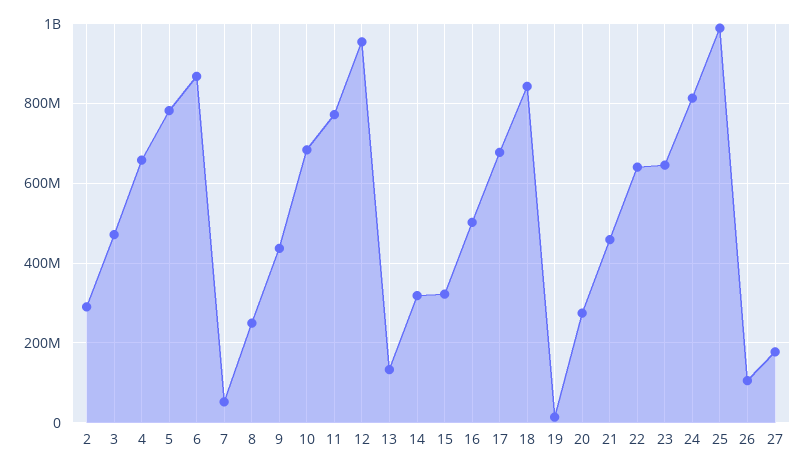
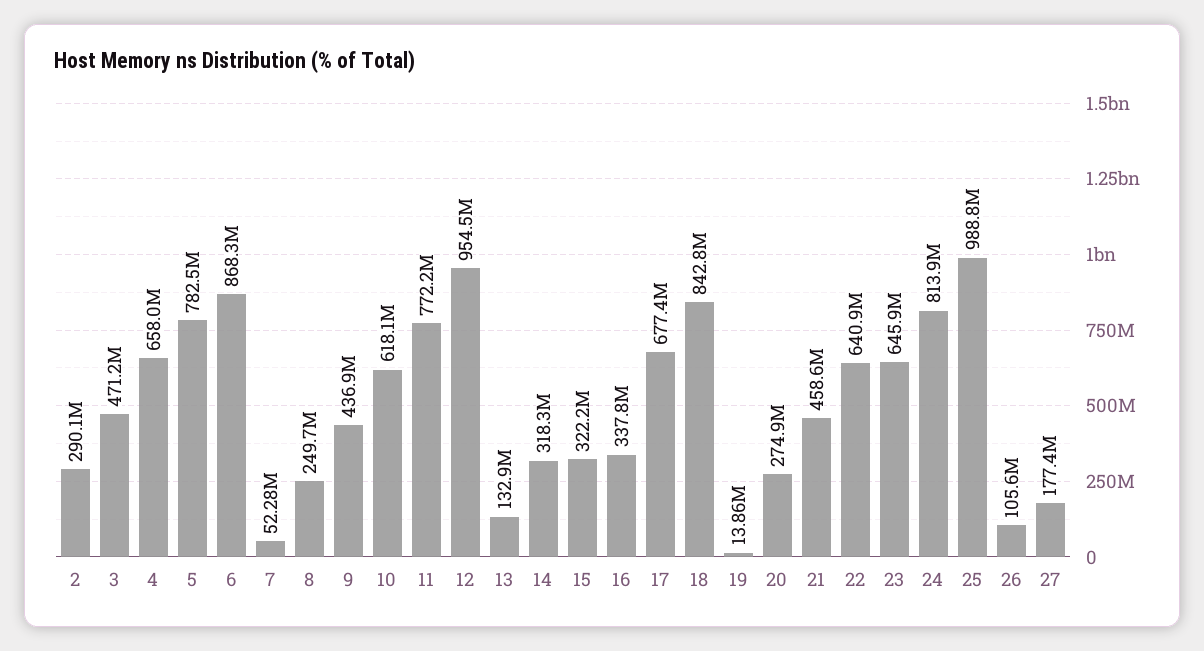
10: 680000000 -> 618100000
16: 500000000 -> 337800000

